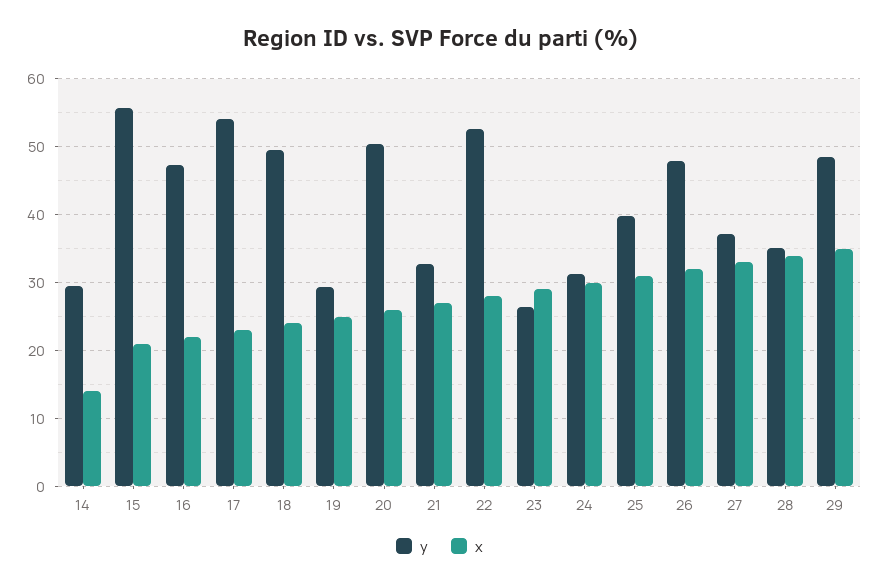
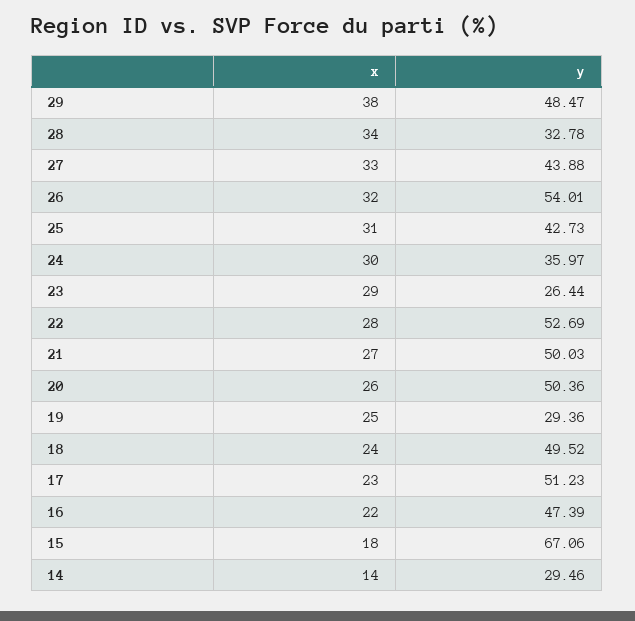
y, 15: 56 -> 67.06
x, 15: 21 -> 18
y, 17: 54 -> 51.23
y, 21: 33 -> 50.03
y, 24: 31 -> 35.97
y, 25: 40 -> 42.73
y, 26: 48 -> 54.01
y, 27: 37 -> 43.88
y, 28: 35 -> 32.78
x, 29: 35 -> 38

